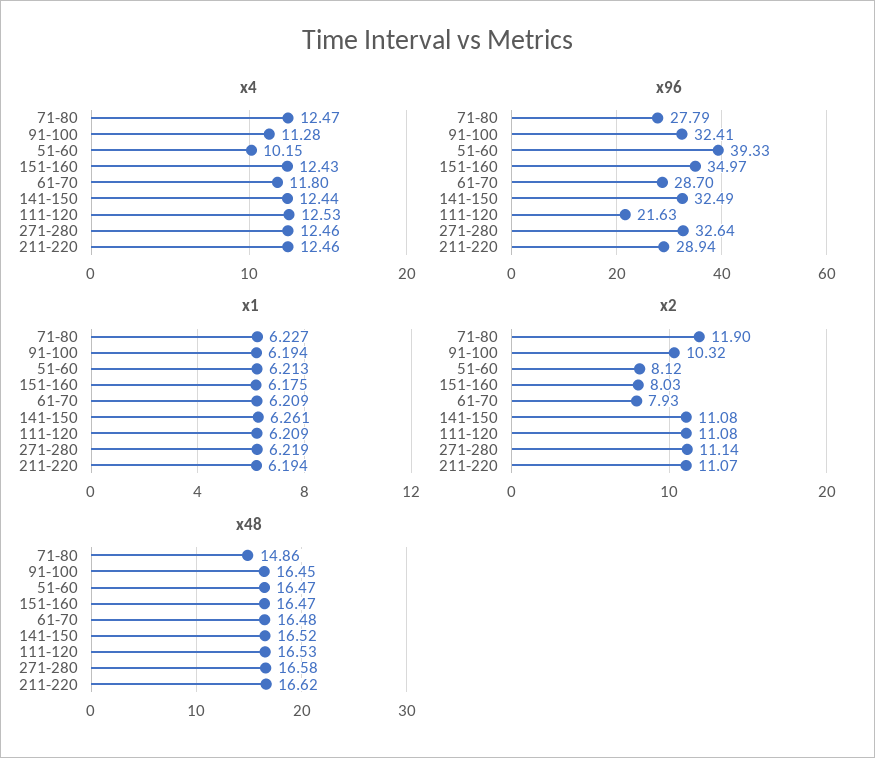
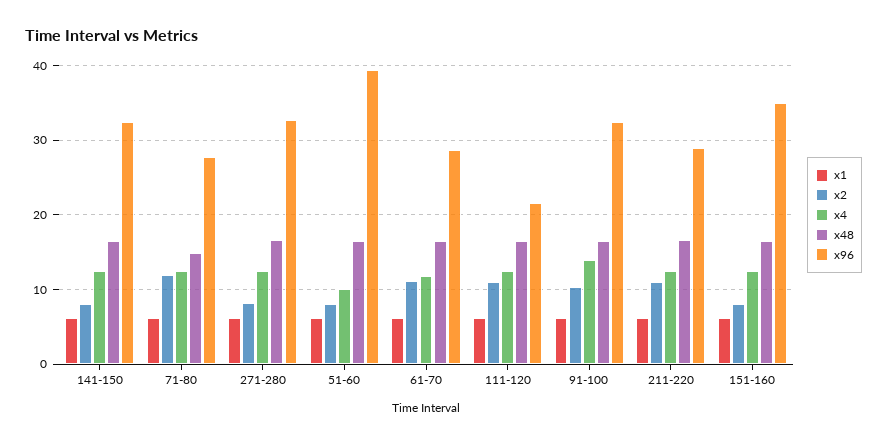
x4, 91-100: 11.28 -> 14
x2, 61-70: 7.93 -> 11
x2, 141-150: 11.08 -> 8
x2, 271-280: 11.14 -> 8

